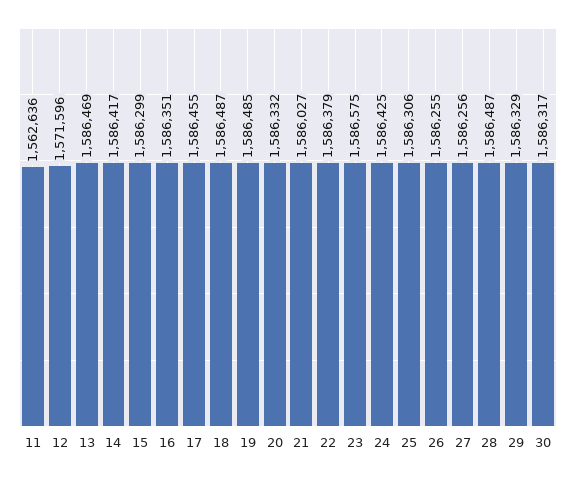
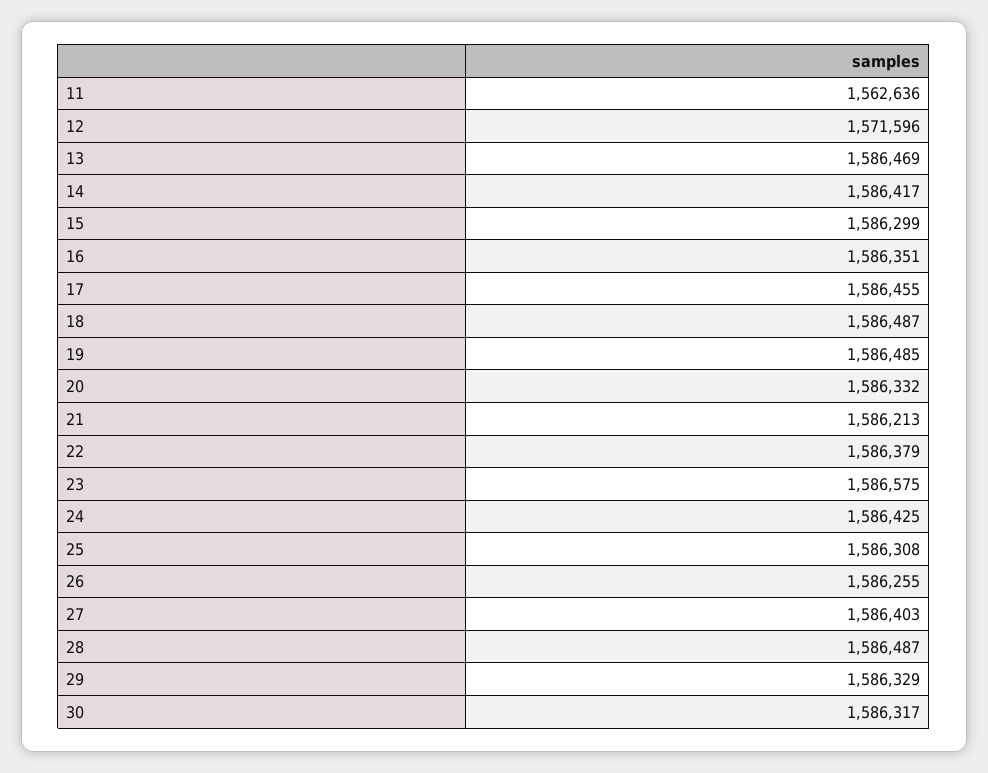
21: 1586027 -> 1586213
25: 1586306 -> 1586308
27: 1586256 -> 1586403

